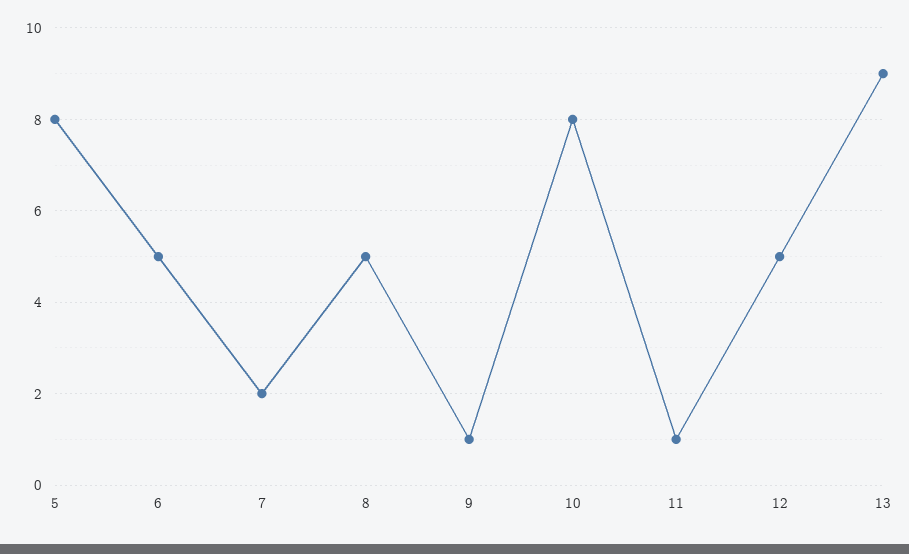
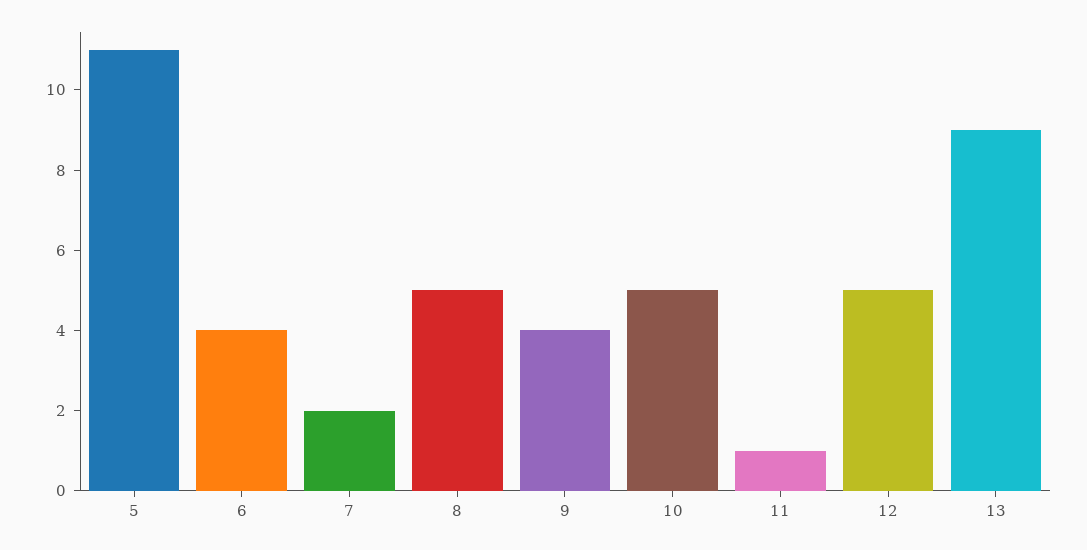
5: 8 -> 11
6: 5 -> 4
9: 1 -> 4
10: 8 -> 5

